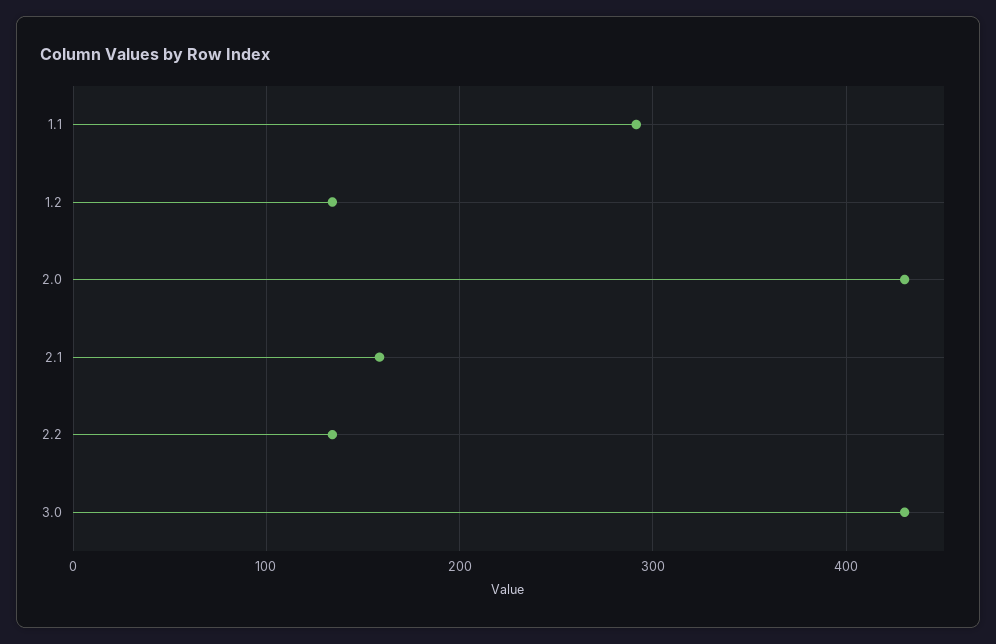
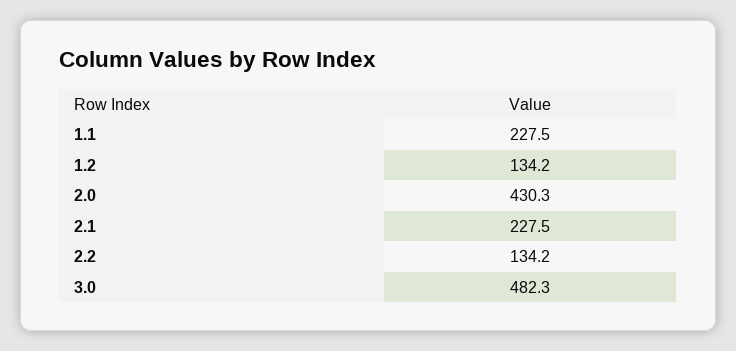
1.1: 290 -> 227.5
2.1: 160 -> 227.5
3.0: 430 -> 482.3

